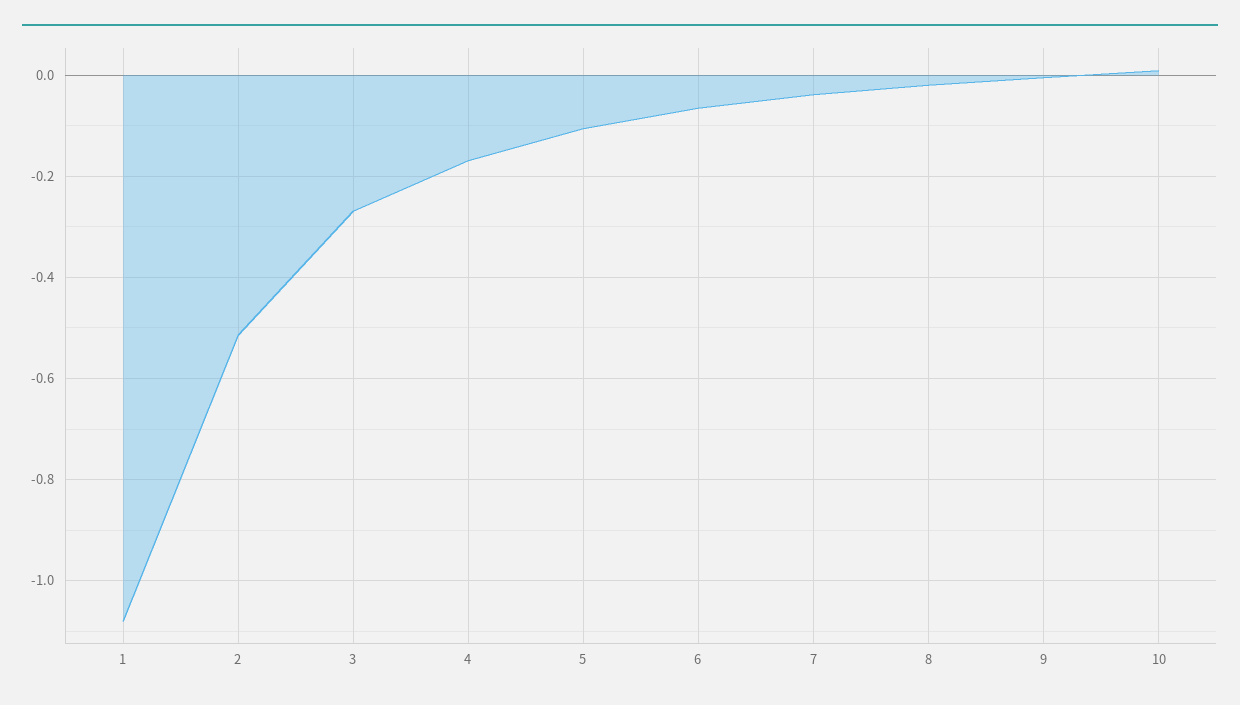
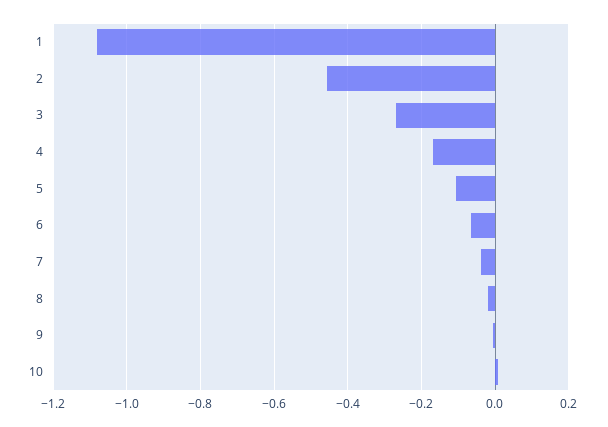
2: -0.52 -> -0.46

